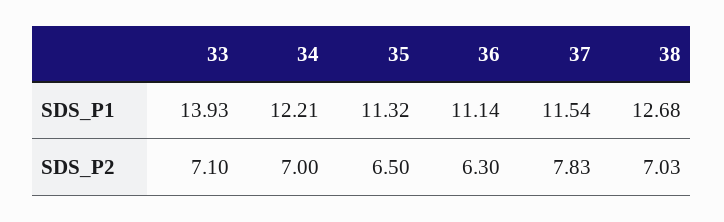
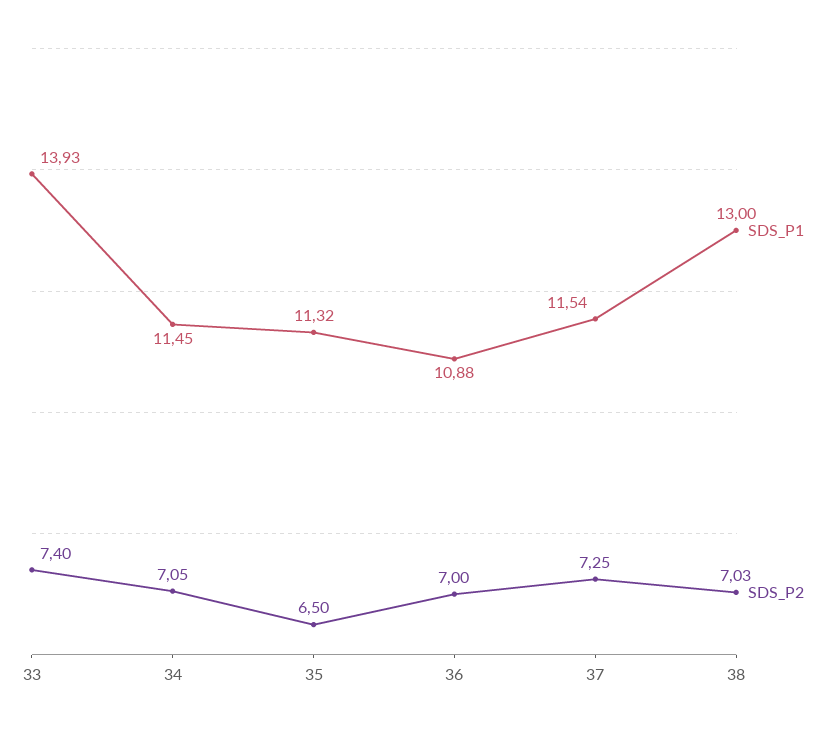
SDS_P1, 34: 12.21 -> 11.45
SDS_P1, 36: 11.14 -> 10.88
SDS_P1, 38: 12.68 -> 13
SDS_P2, 33: 7.1 -> 7.4
SDS_P2, 34: 7 -> 7.05
SDS_P2, 36: 6.3 -> 7
SDS_P2, 37: 7.83 -> 7.25

